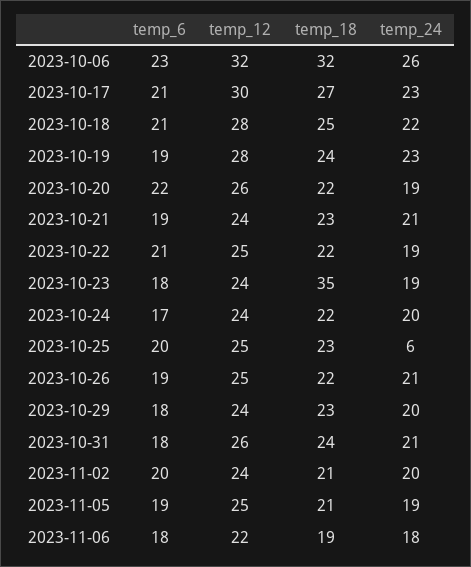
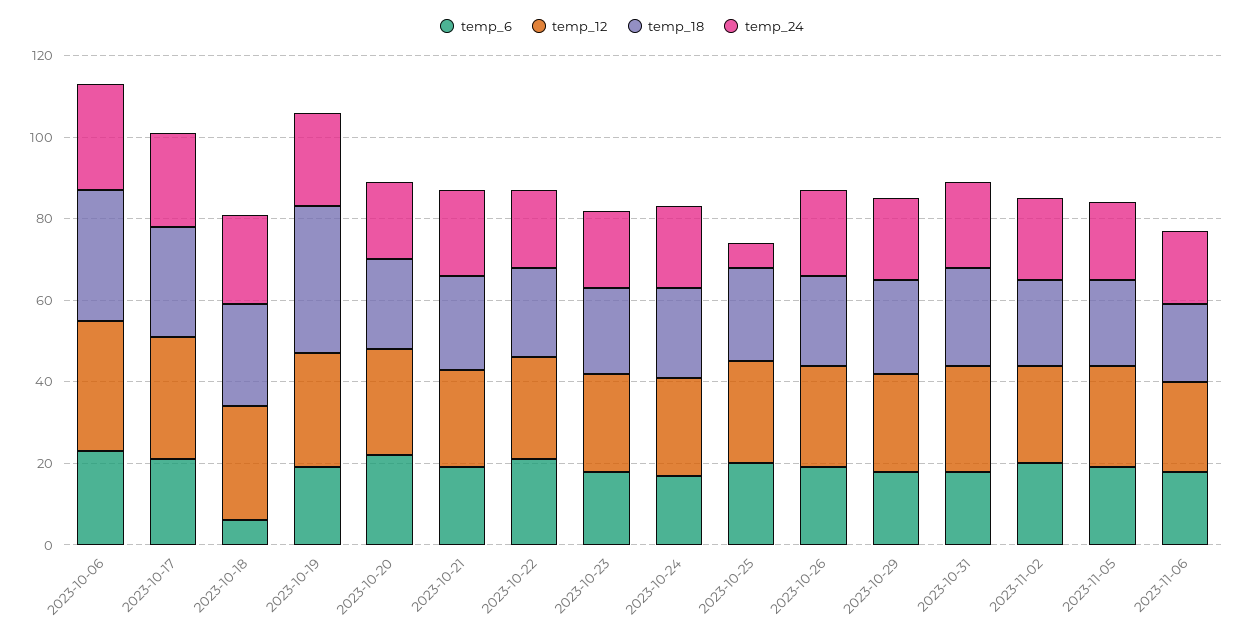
temp_6, 2023-10-18: 21 -> 5
temp_18, 2023-10-19: 24 -> 35
temp_18, 2023-10-23: 35 -> 20

